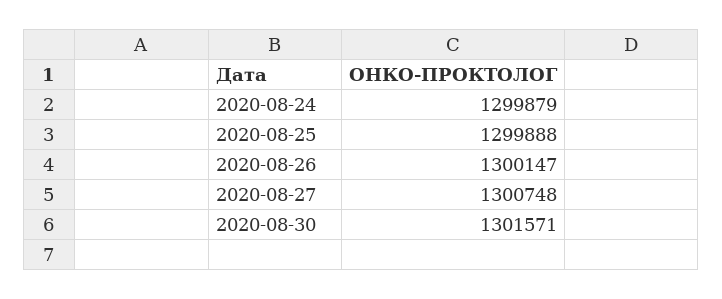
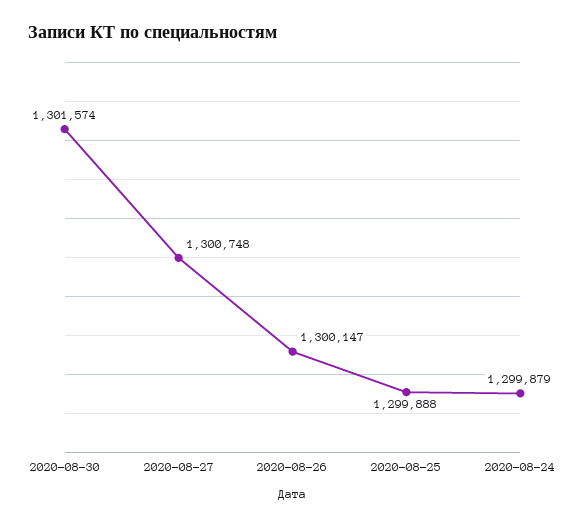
2020-08-30: 1301571 -> 1301574

